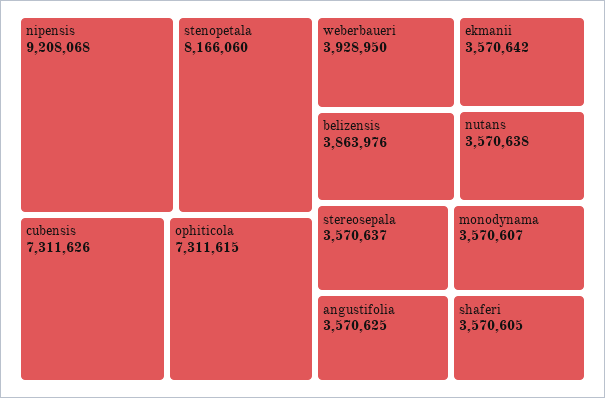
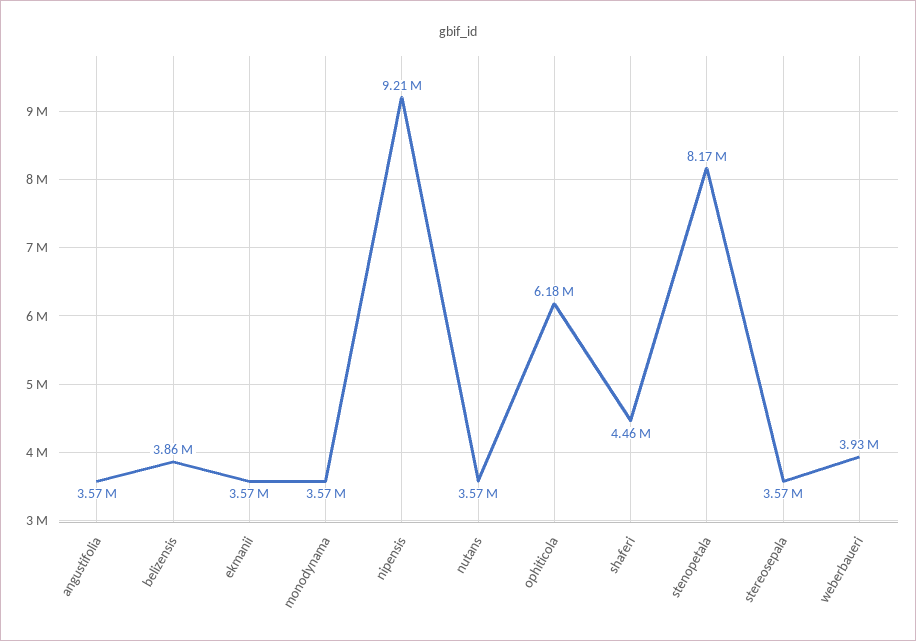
cubensis: 7311626 -> none
ophiticola: 7311615 -> 6180000
shaferi: 3570605 -> 4460000

